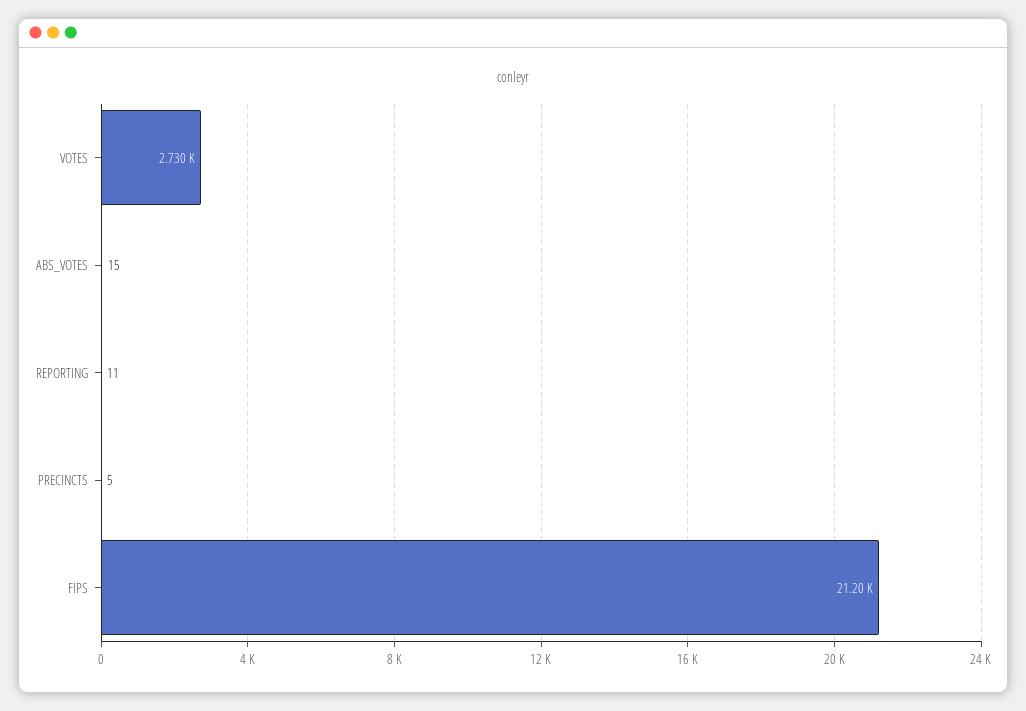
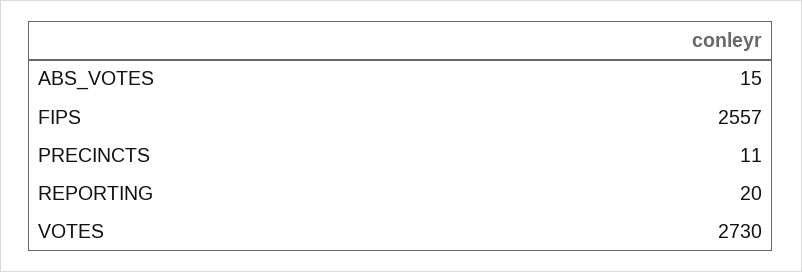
REPORTING: 11 -> 20
PRECINCTS: 5 -> 11
FIPS: 21200 -> 2557

